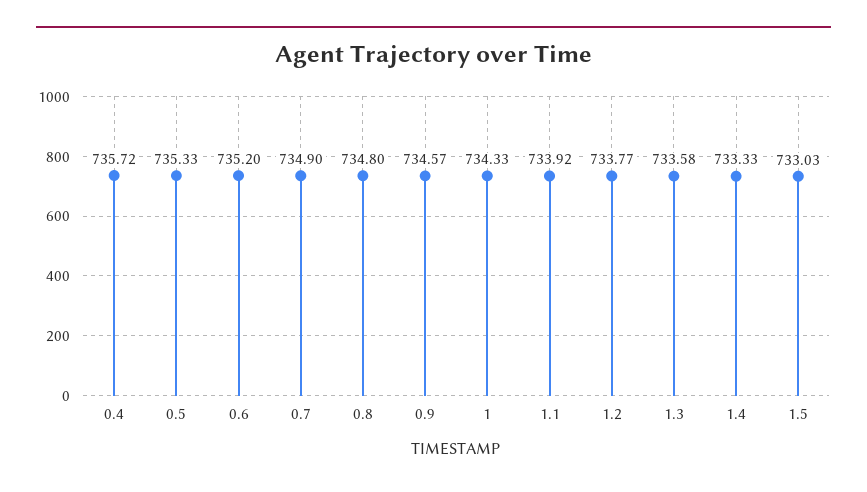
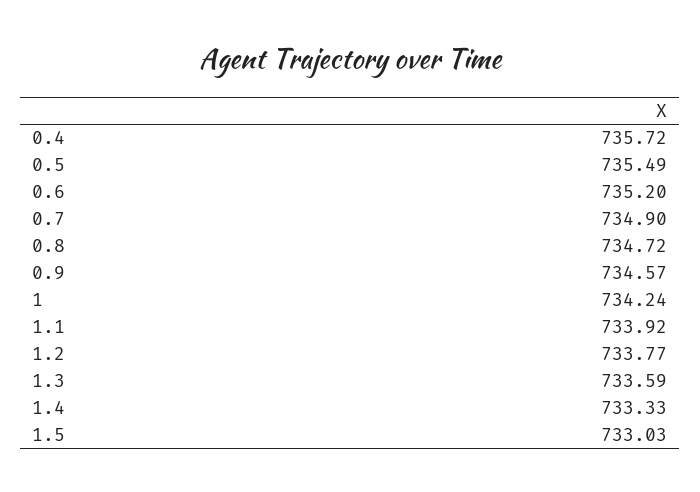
0.5: 735.33 -> 735.49
0.8: 734.8 -> 734.72
1: 734.33 -> 734.24
1.3: 733.58 -> 733.59

